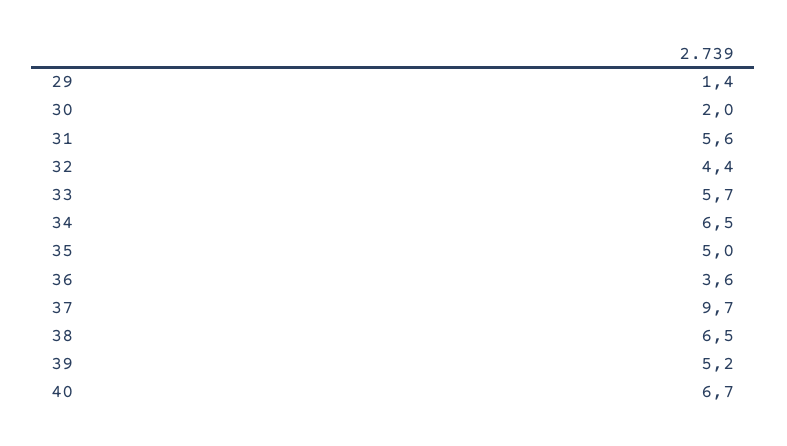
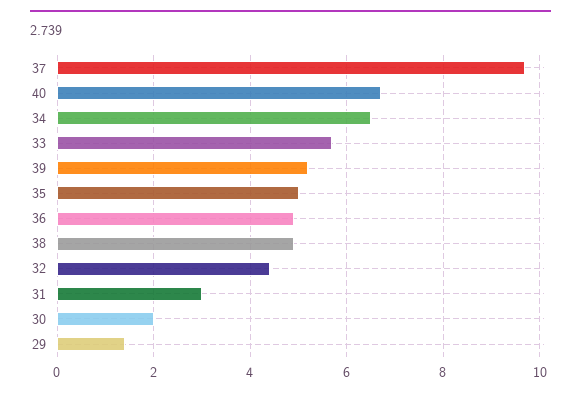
31: 5.6 -> 3
36: 3.6 -> 5
38: 6.5 -> 5

